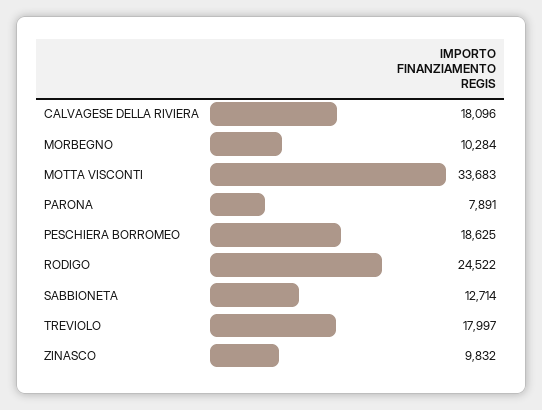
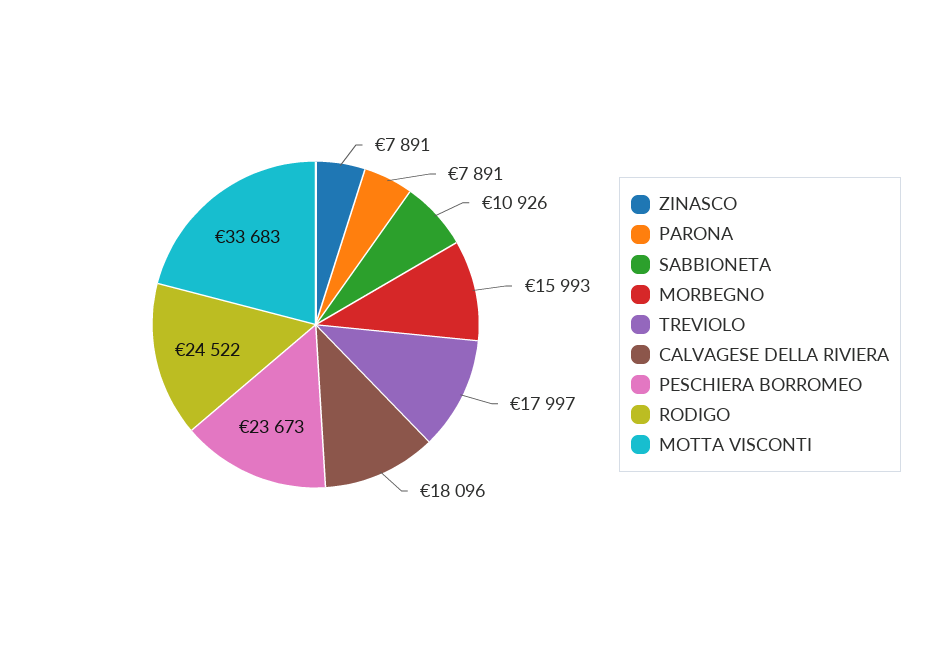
MORBEGNO: 10284 -> 15993
PESCHIERA BORROMEO: 18625 -> 23673
SABBIONETA: 12714 -> 10926
ZINASCO: 9832 -> 7891

